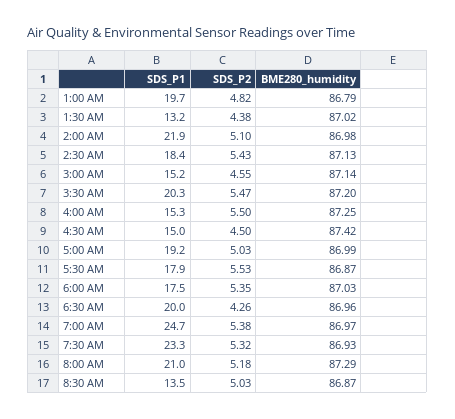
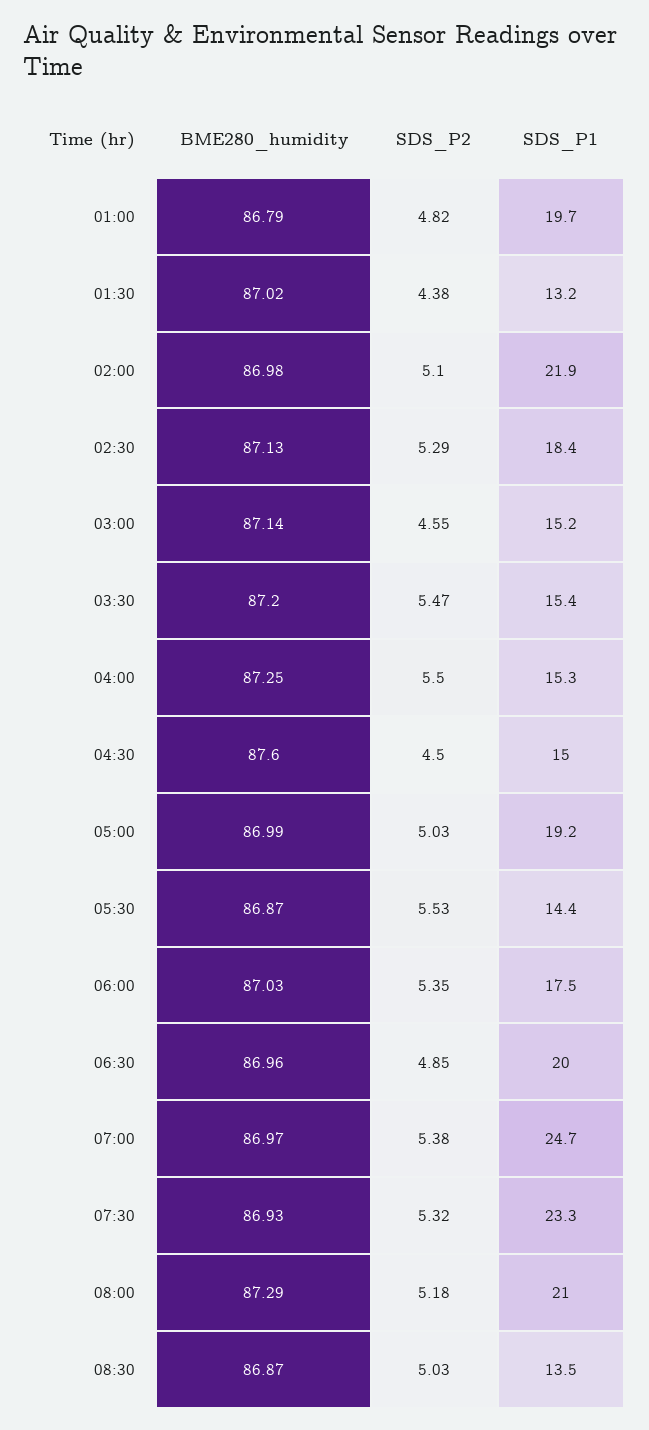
SDS_P2, 2:30 AM: 5.43 -> 5.29
SDS_P1, 3:30 AM: 20.3 -> 15.4
BME280_humidity, 4:30 AM: 87.42 -> 87.6
SDS_P1, 5:30 AM: 17.9 -> 14.4
SDS_P2, 6:30 AM: 4.26 -> 4.85

